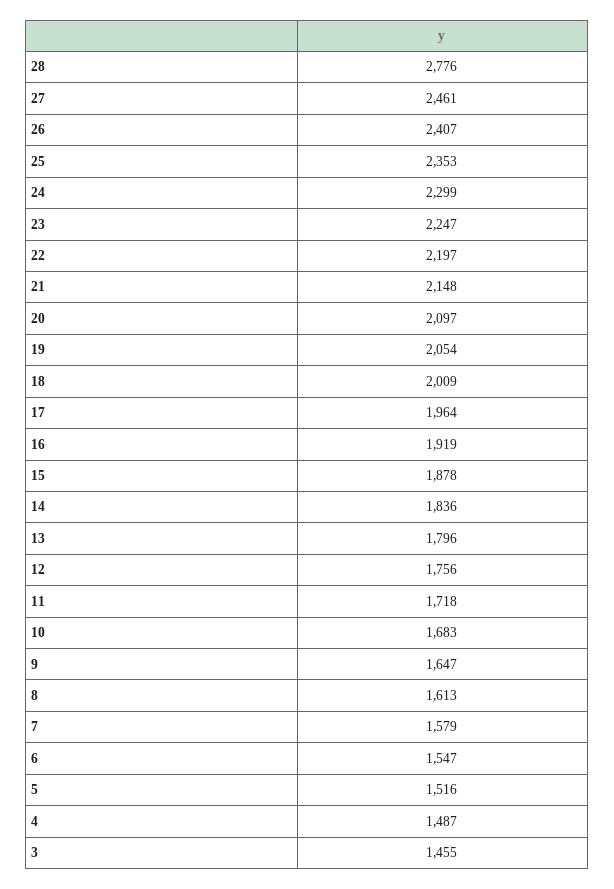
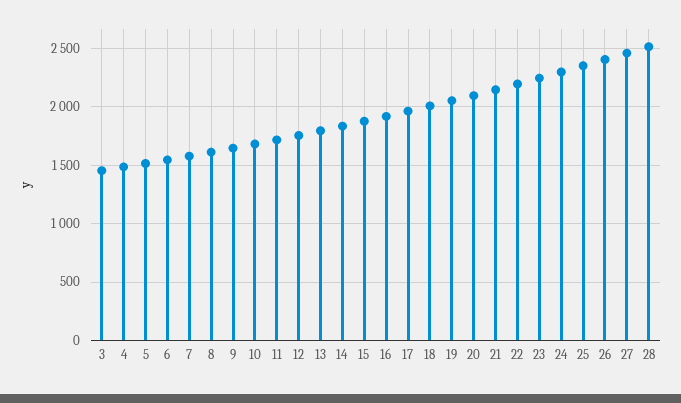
28: 2776 -> 2500

